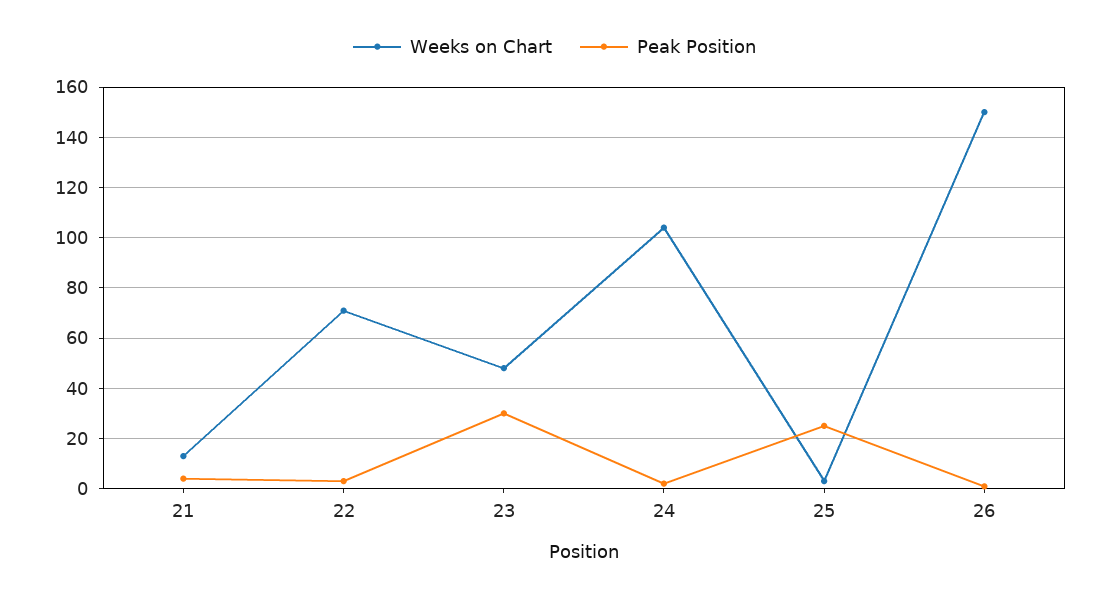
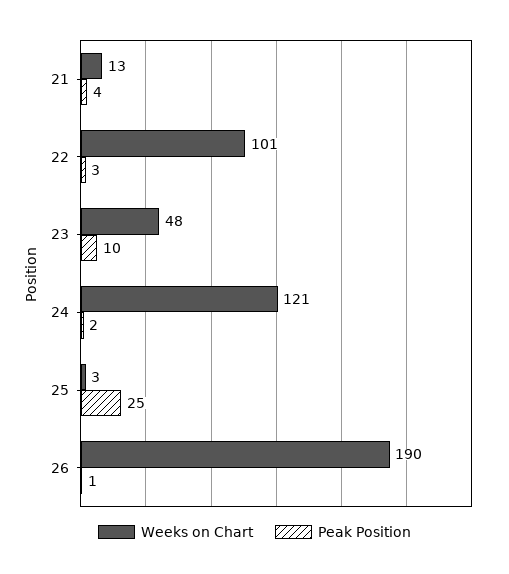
Weeks on Chart, 22: 70 -> 101
Peak Position, 23: 30 -> 10
Weeks on Chart, 24: 105 -> 121
Weeks on Chart, 26: 150 -> 190

